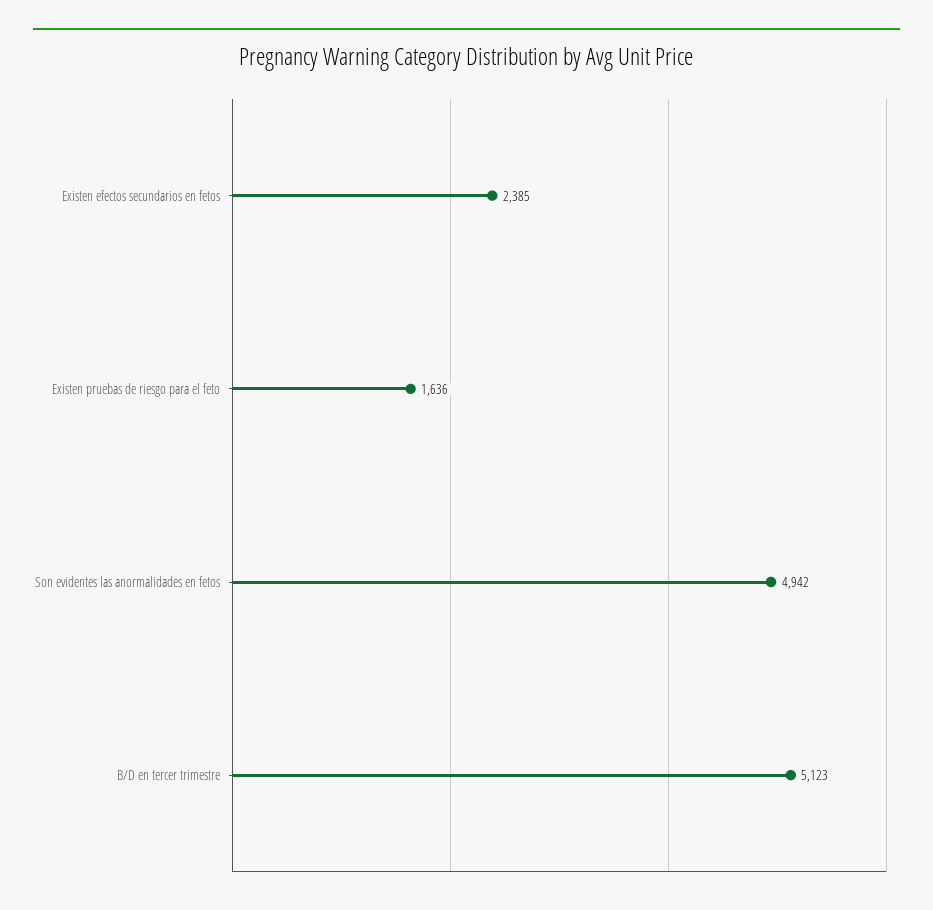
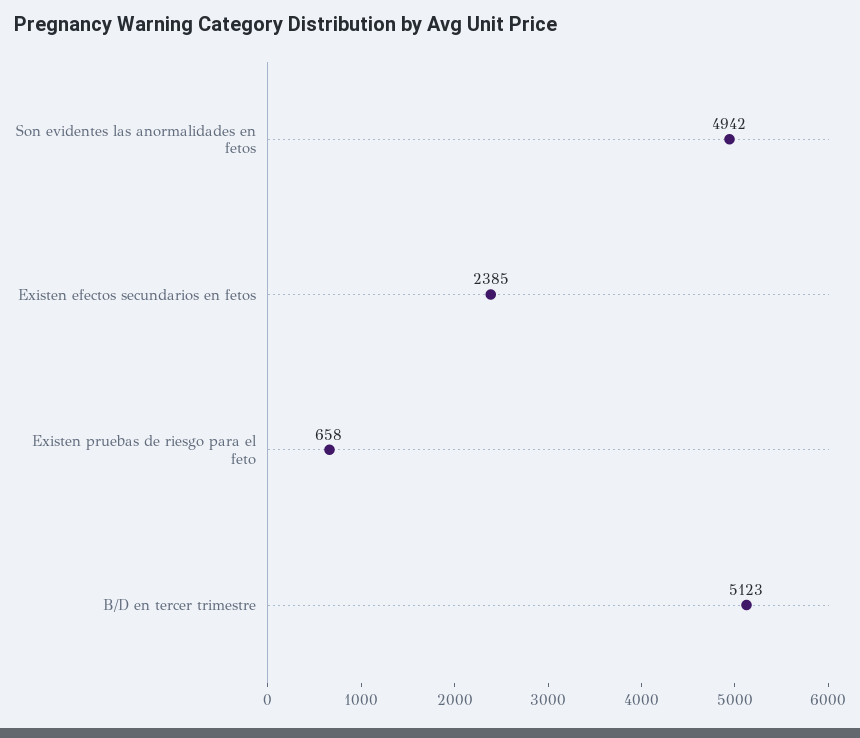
Existen pruebas de riesgo para el feto: 1636 -> 658

